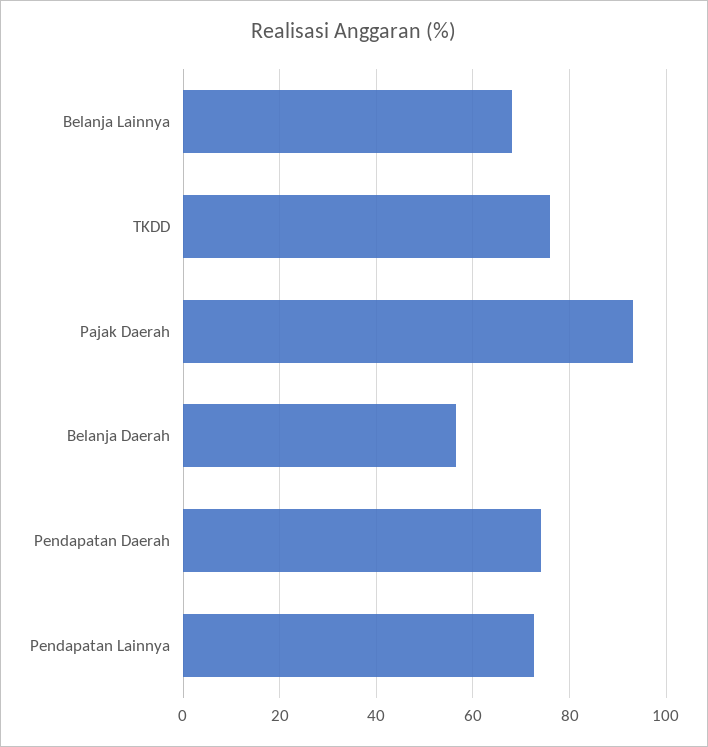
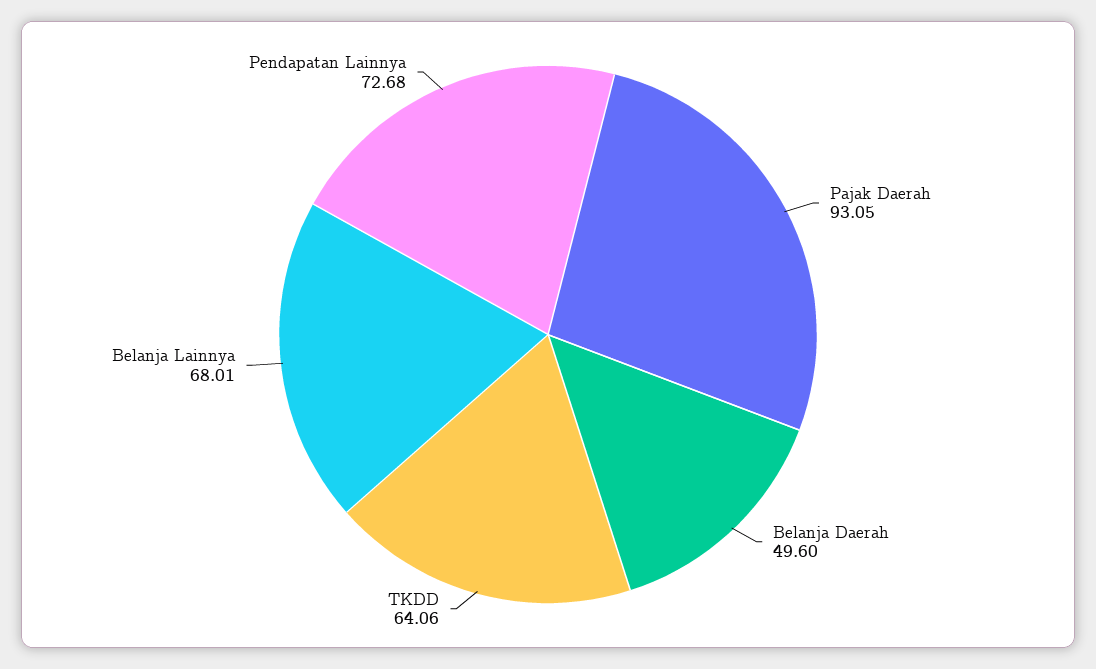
TKDD: 76 -> 64.06
Belanja Daerah: 56 -> 49.6
Pendapatan Daerah: 74 -> none

